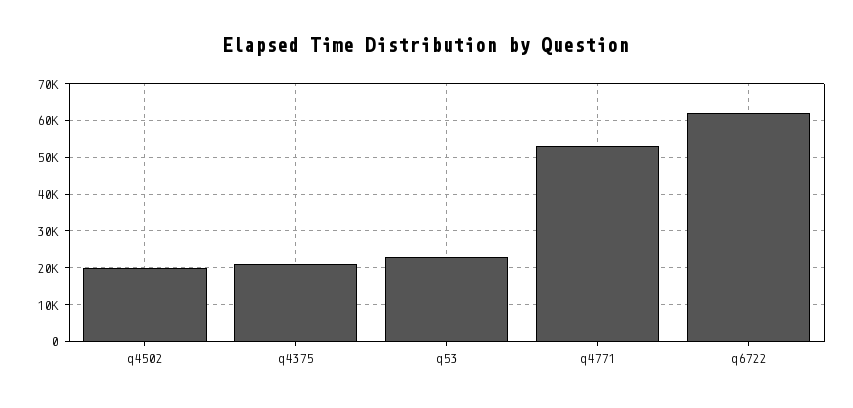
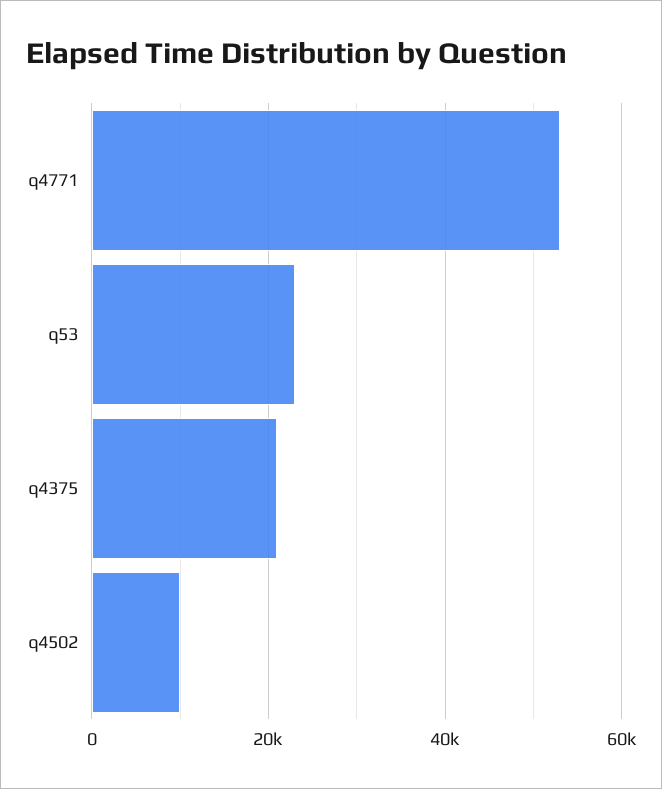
q4502: 20000 -> 10000
q6722: 62000 -> none

